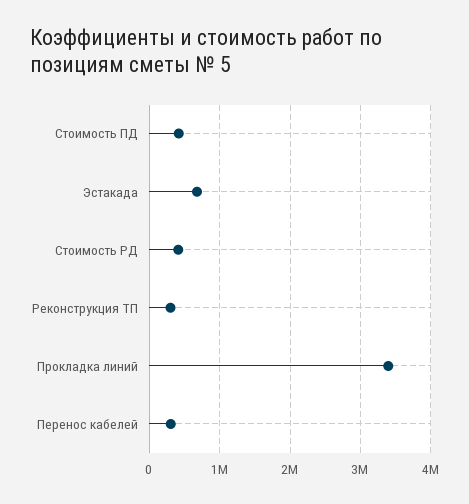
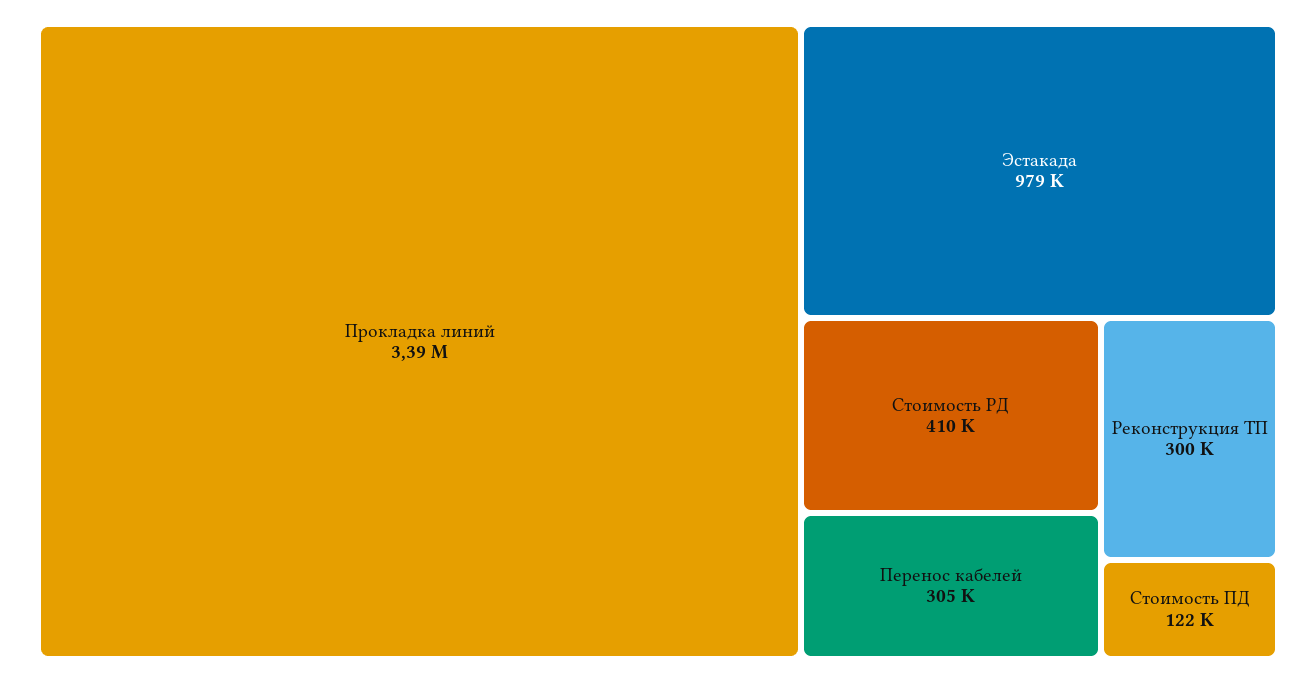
Стоимость ПД: 400000 -> 122000
Эстакада: 700000 -> 979000

